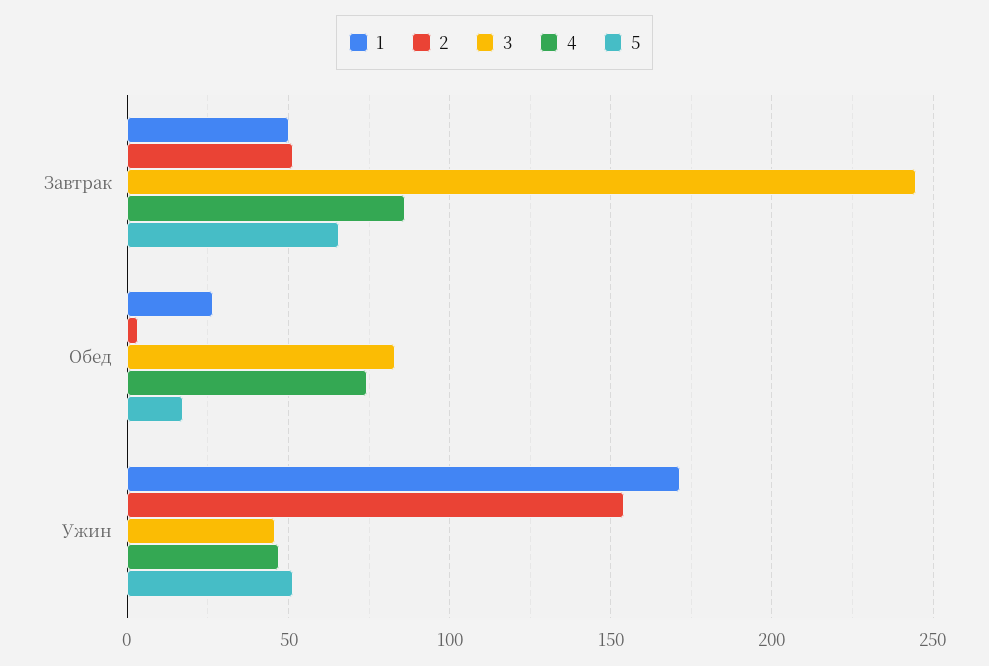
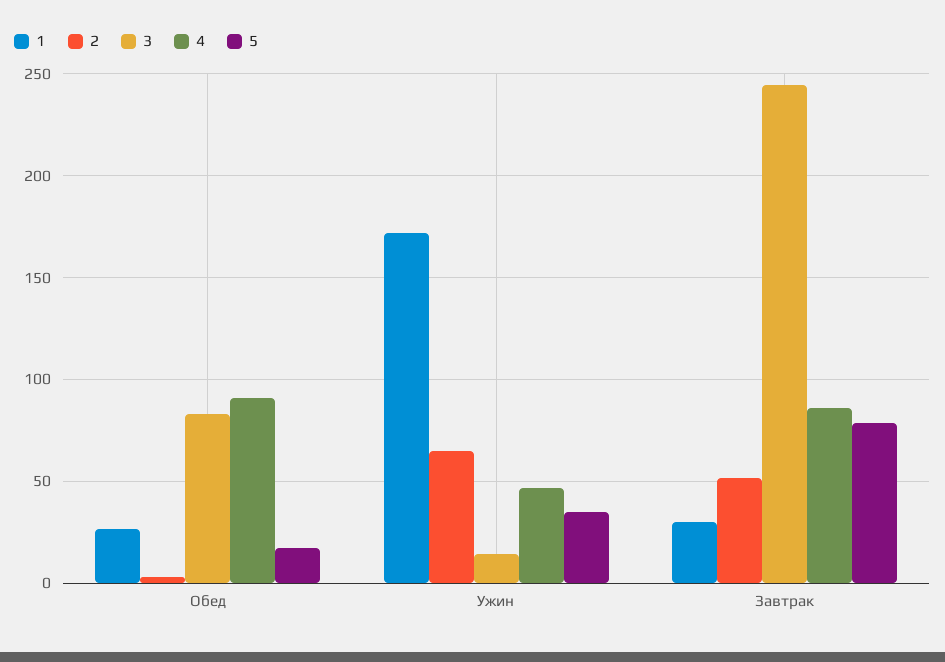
1, Завтрак: 50 -> 30
5, Завтрак: 65 -> 80
4, Обед: 75 -> 90
2, Ужин: 155 -> 65
3, Ужин: 45 -> 15
5, Ужин: 50 -> 35

